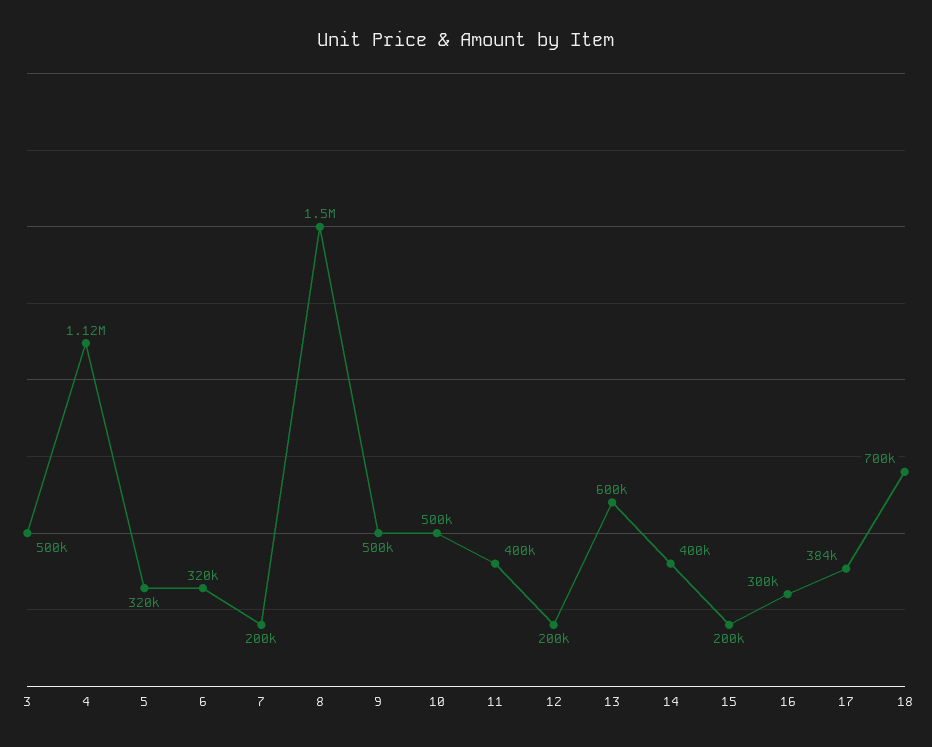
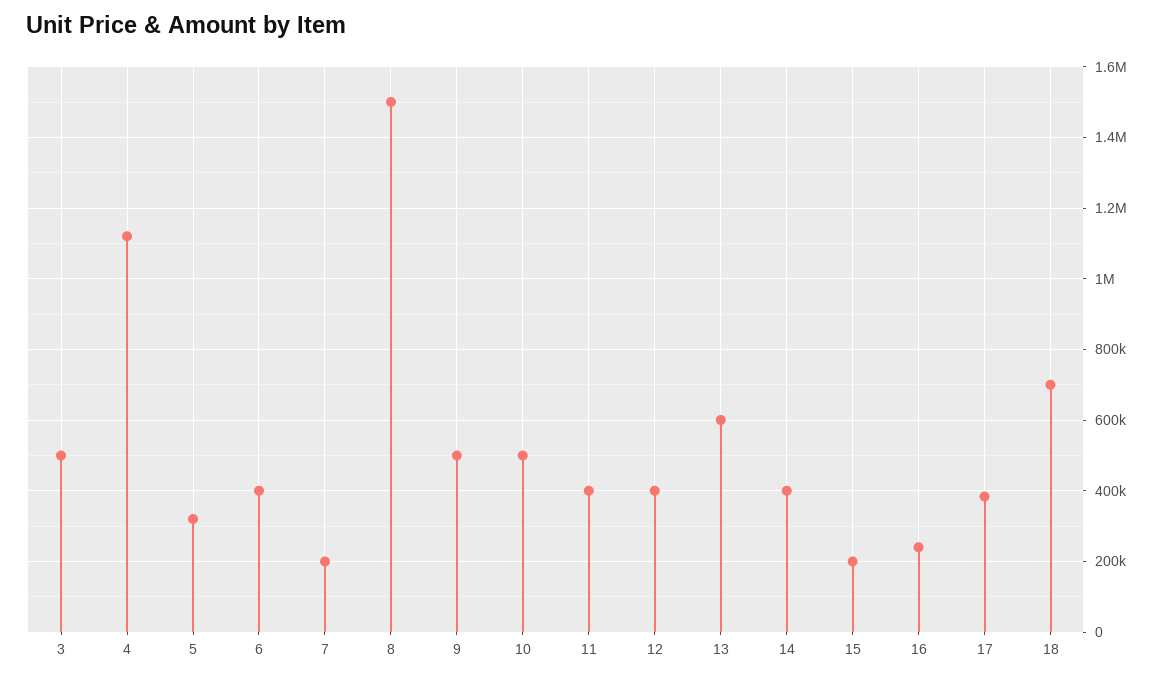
6: 320000 -> 400000
12: 200000 -> 400000
16: 300000 -> 240000

